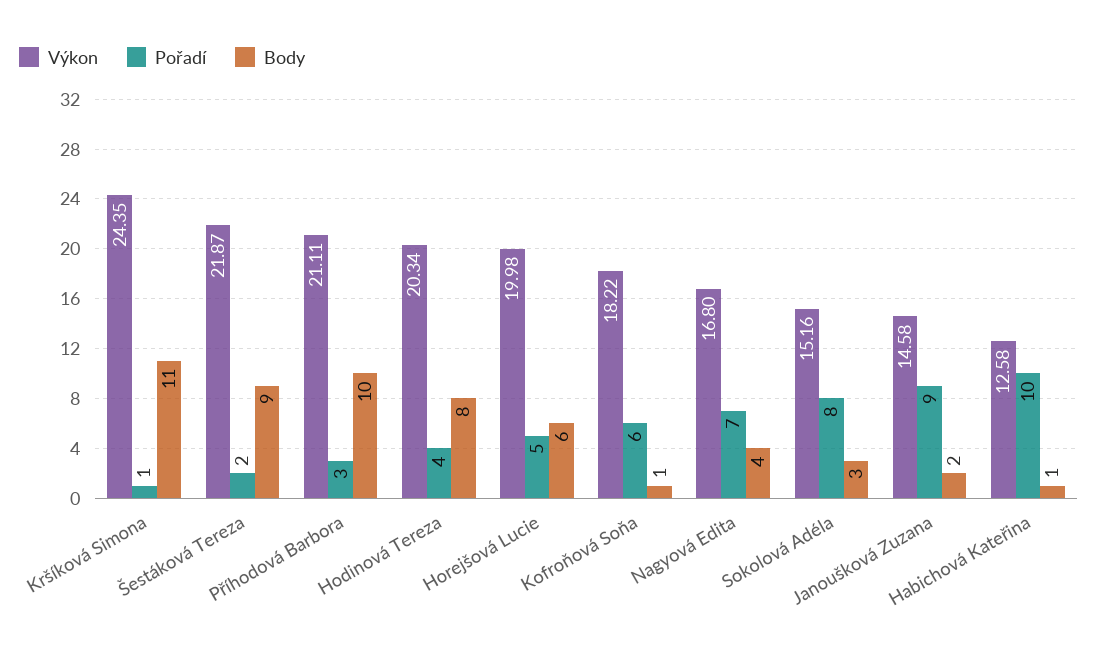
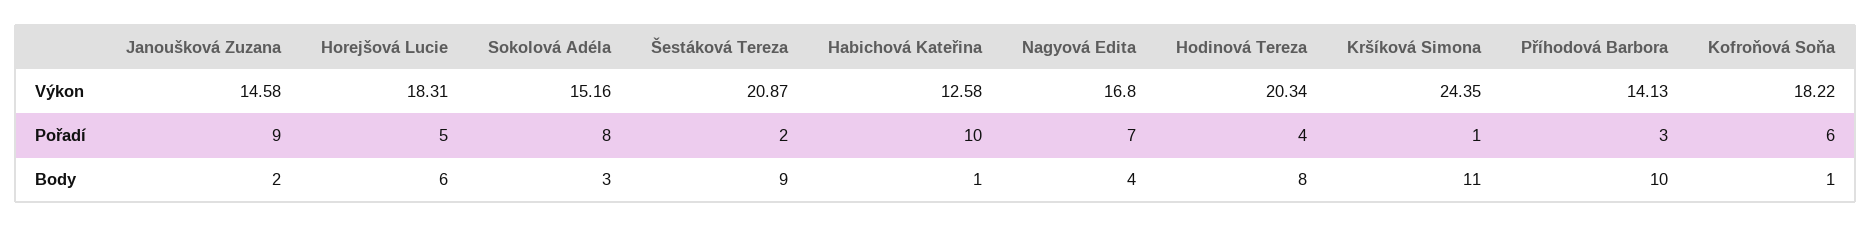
Výkon, Šestáková Tereza: 21.87 -> 20.87
Výkon, Příhodová Barbora: 21.11 -> 14.13
Výkon, Horejšová Lucie: 19.98 -> 18.31

